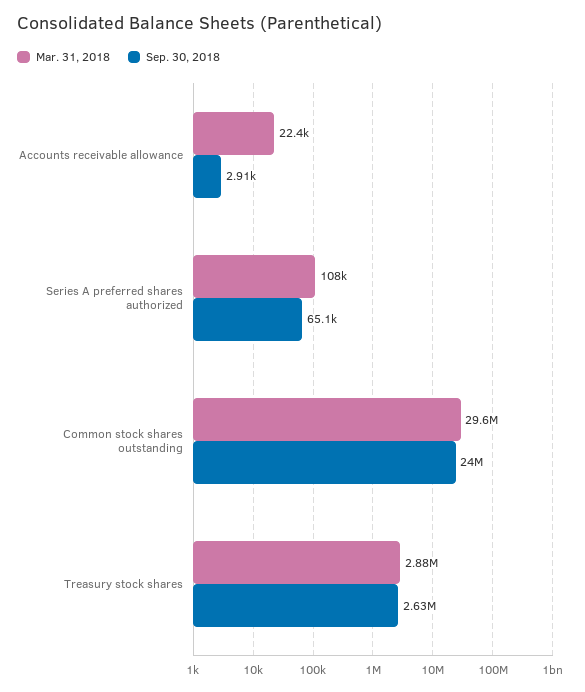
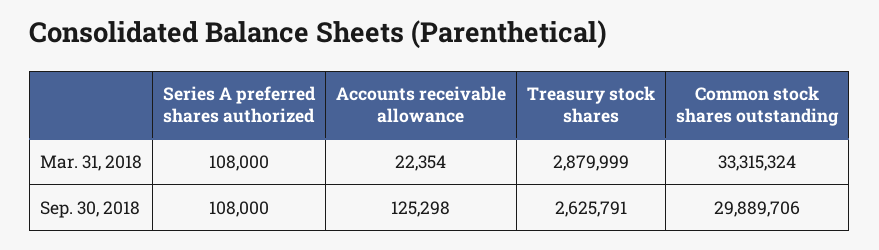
Sep. 30, 2018, Accounts receivable allowance: 2910 -> 125298
Sep. 30, 2018, Series A preferred shares authorized: 65100 -> 108000
Mar. 31, 2018, Common stock shares outstanding: 29600000 -> 33315324
Sep. 30, 2018, Common stock shares outstanding: 24000000 -> 29889706

